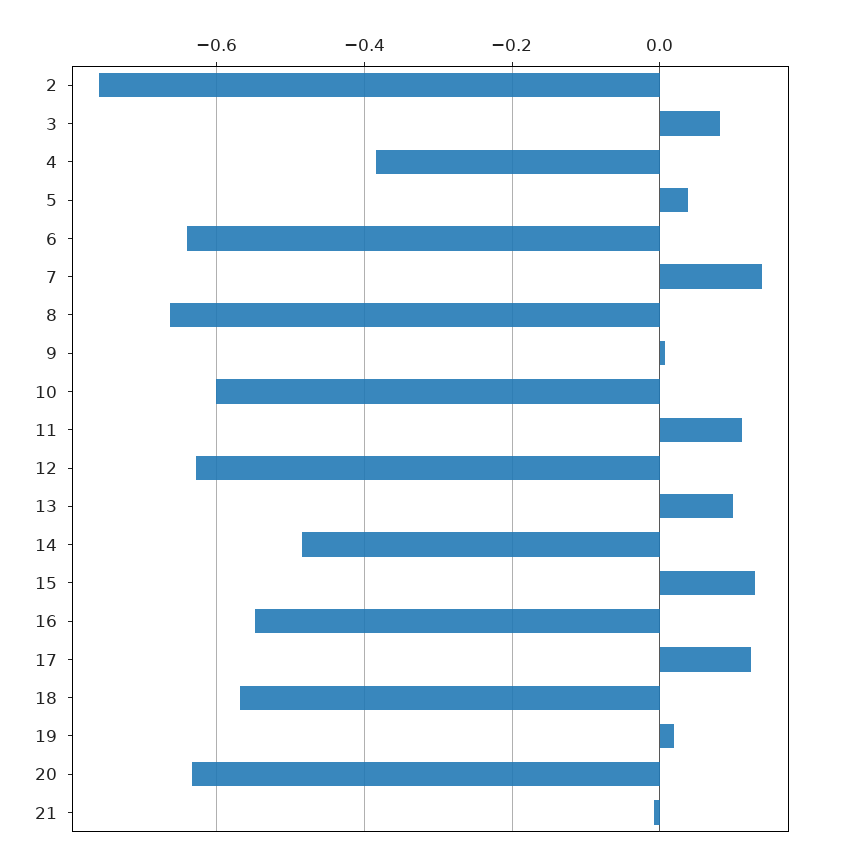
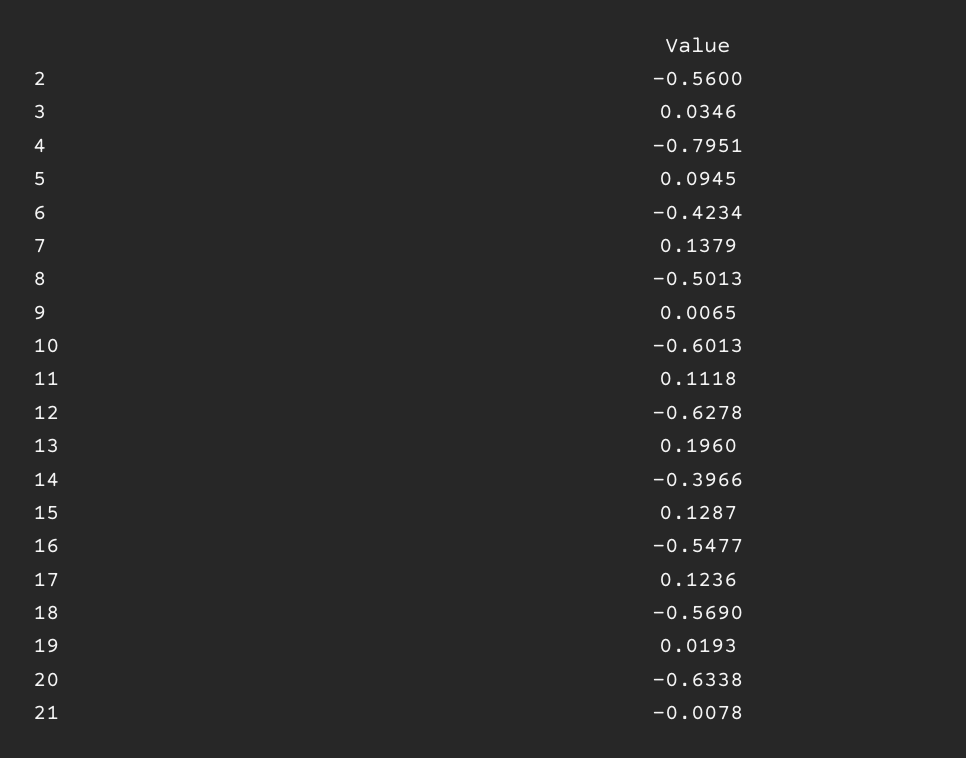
2: -0.76 -> -0.56
3: 0.08 -> 0.0346
4: -0.38 -> -0.7951
5: 0.04 -> 0.0945
6: -0.64 -> -0.4234
8: -0.66 -> -0.5013
13: 0.1 -> 0.196
14: -0.48 -> -0.3966

